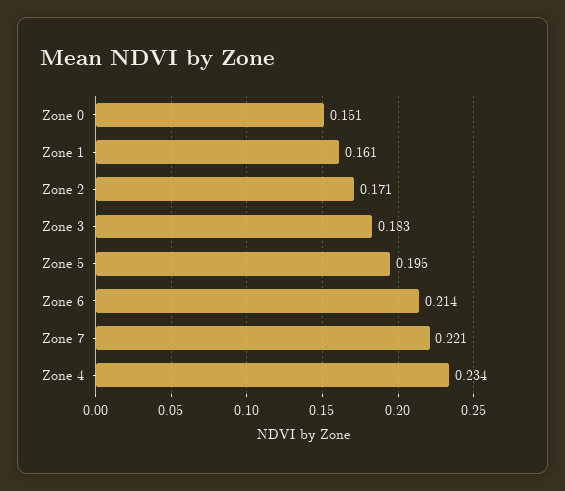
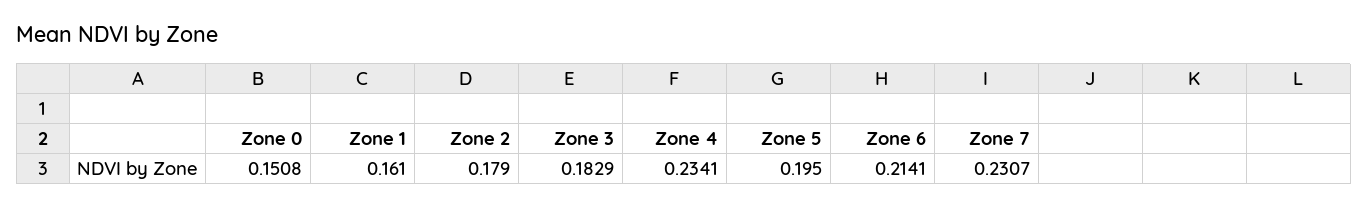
Zone 2: 0.171 -> 0.179
Zone 7: 0.221 -> 0.2307

